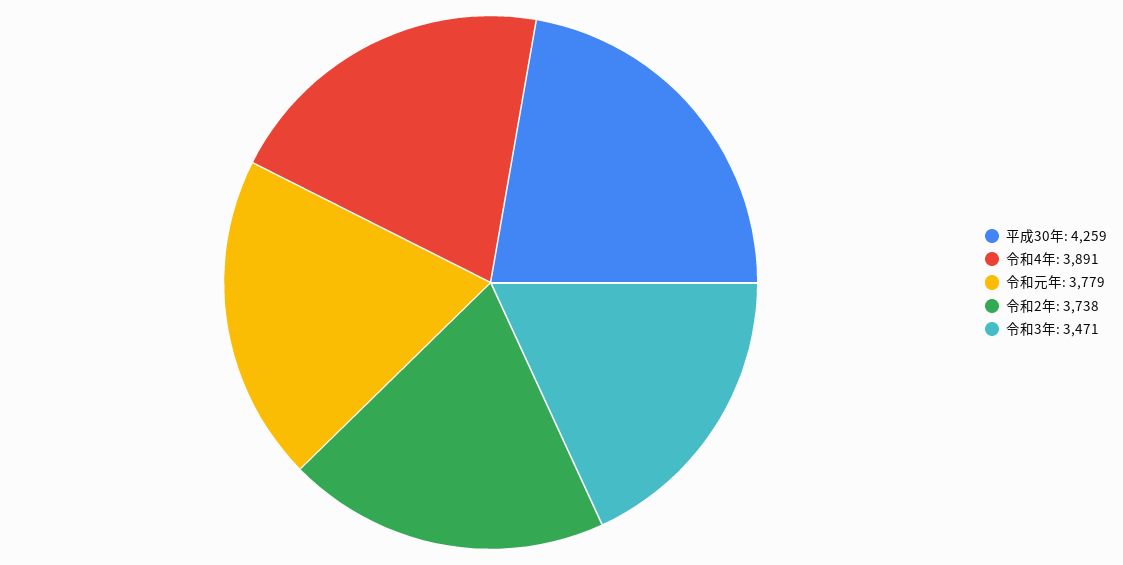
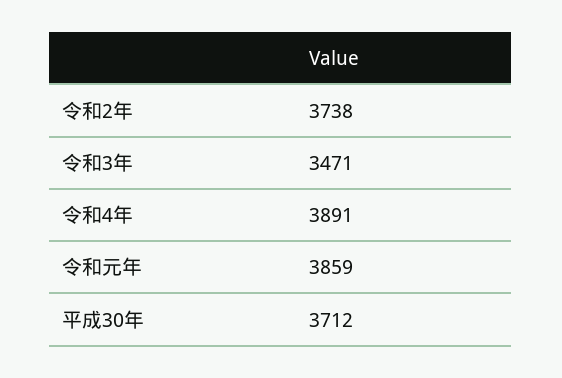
平成30年: 4259 -> 3712
令和元年: 3779 -> 3859

